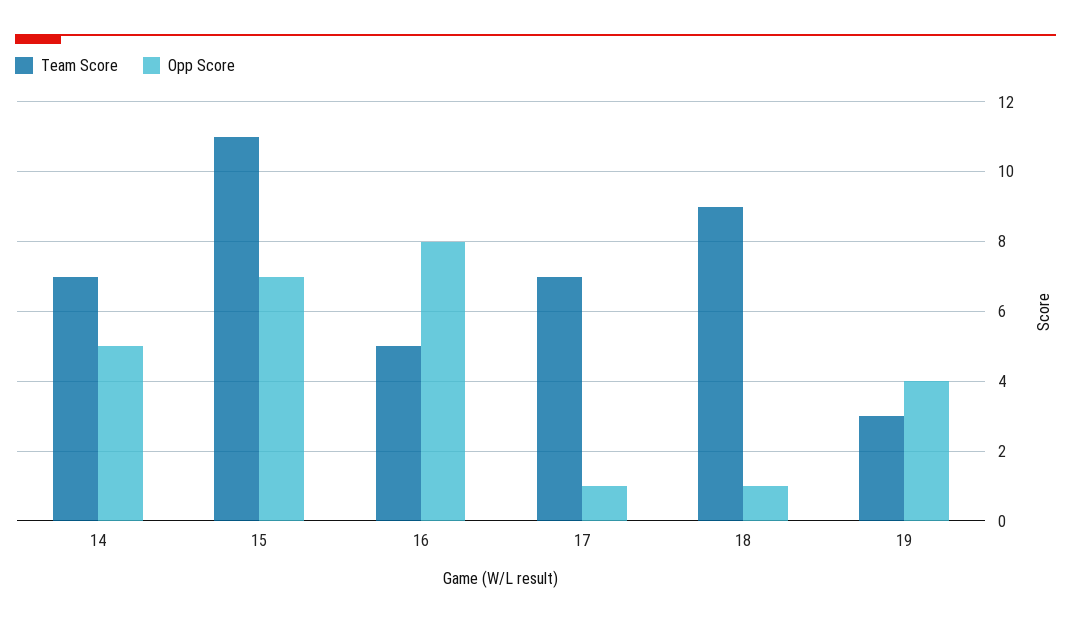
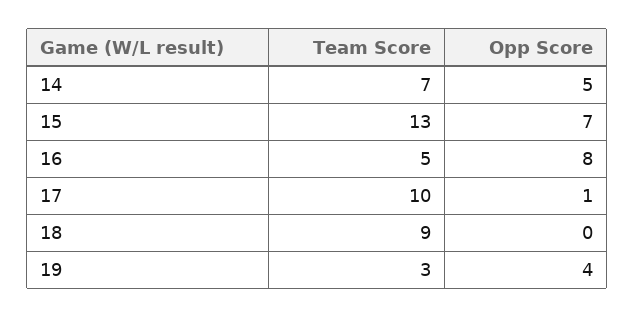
Team Score, 15: 11 -> 13
Team Score, 17: 7 -> 10
Opp Score, 18: 1 -> 0

